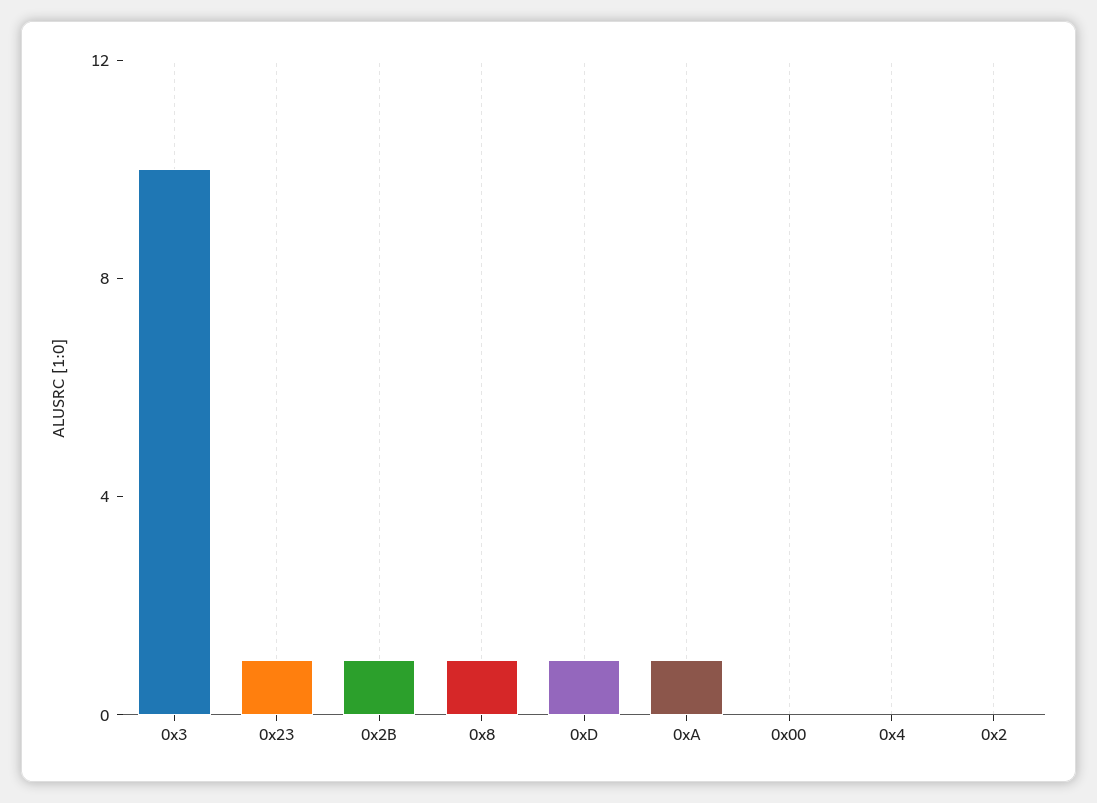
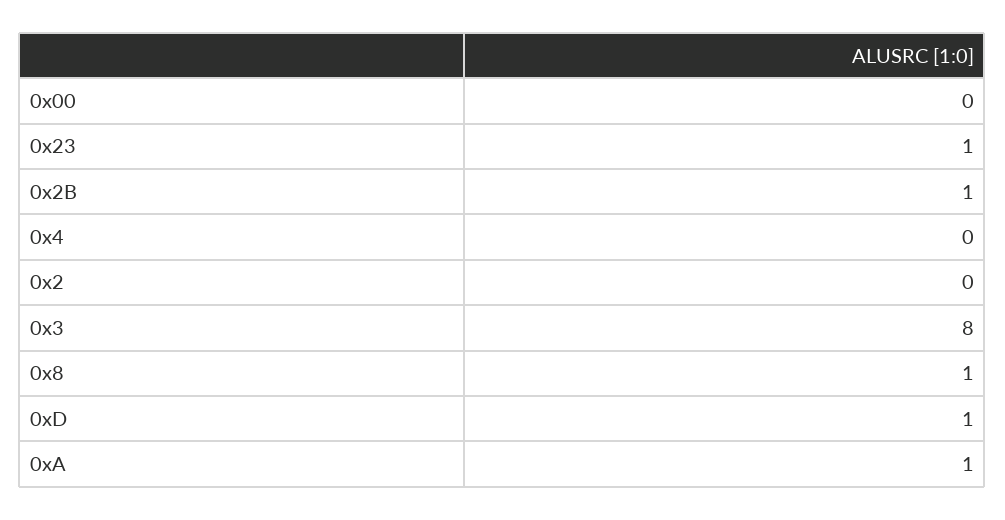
0x3: 10 -> 8

